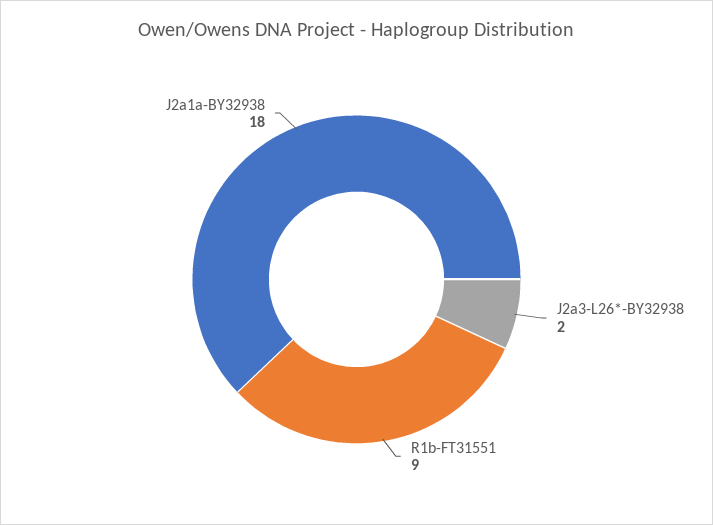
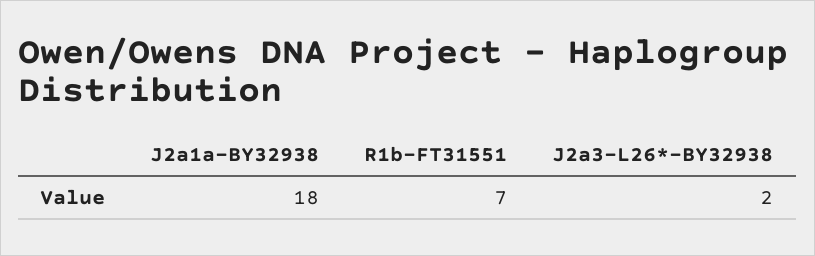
R1b-FT31551: 9 -> 7

